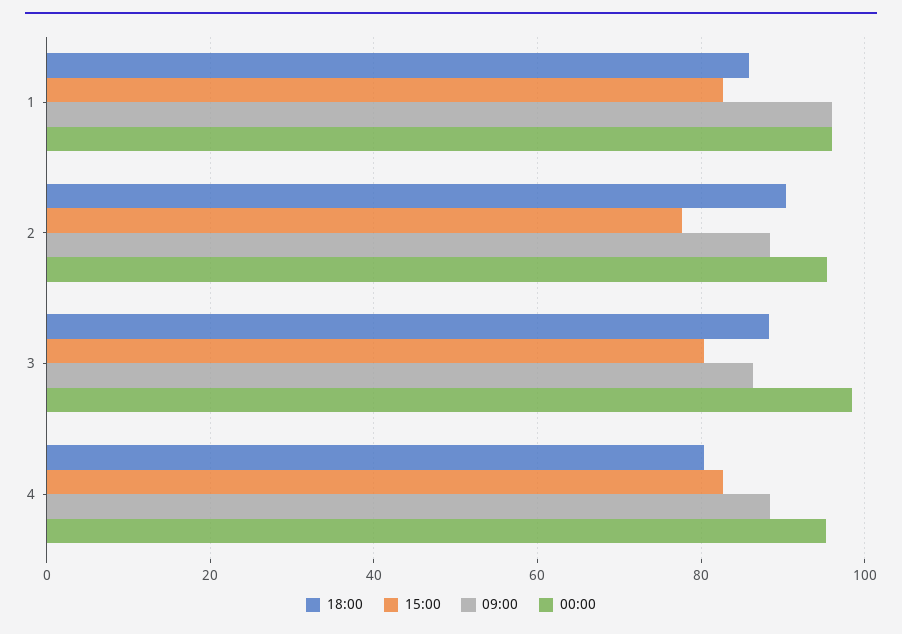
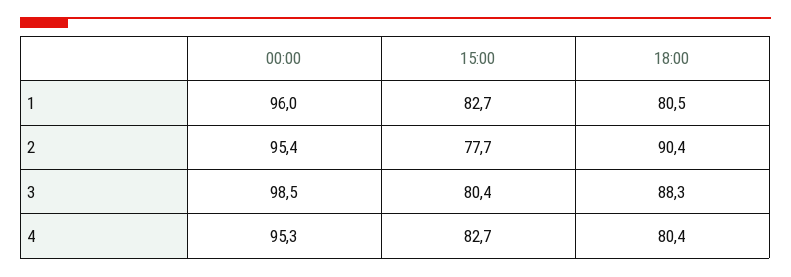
18:00, 1: 86 -> 80.5
09:00, 1: 96 -> none
09:00, 2: 88 -> none
09:00, 3: 86 -> none
09:00, 4: 88 -> none

